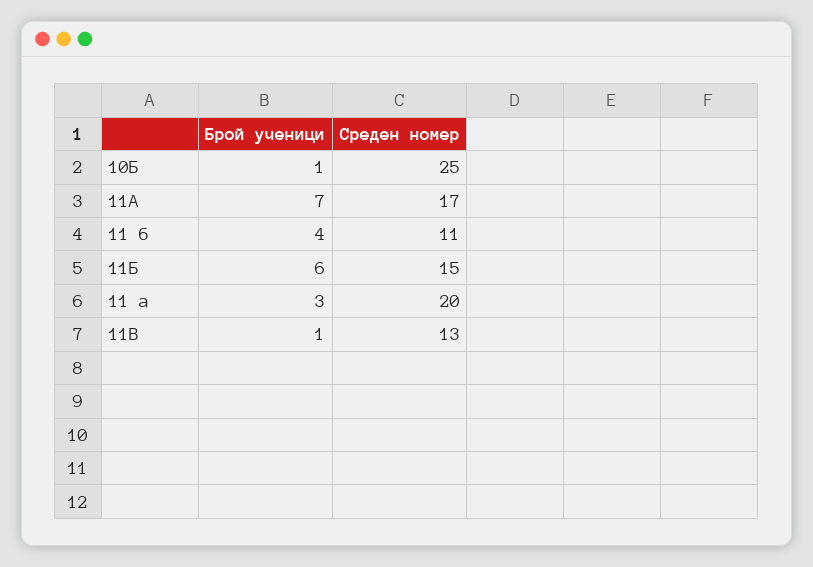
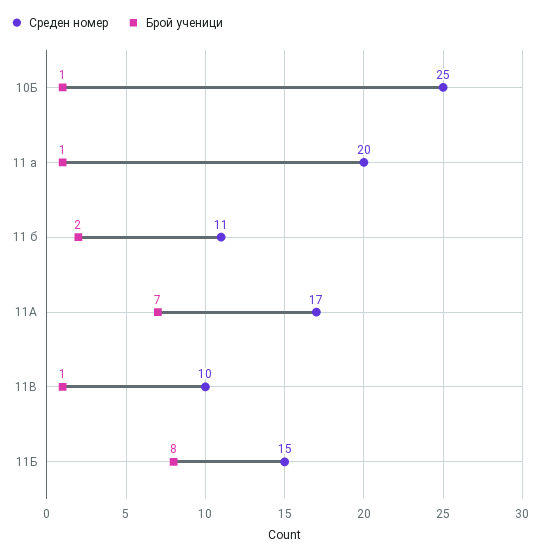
Брой ученици, 11 б: 4 -> 2
Брой ученици, 11Б: 6 -> 8
Брой ученици, 11 a: 3 -> 1
Среден номер, 11B: 13 -> 10

